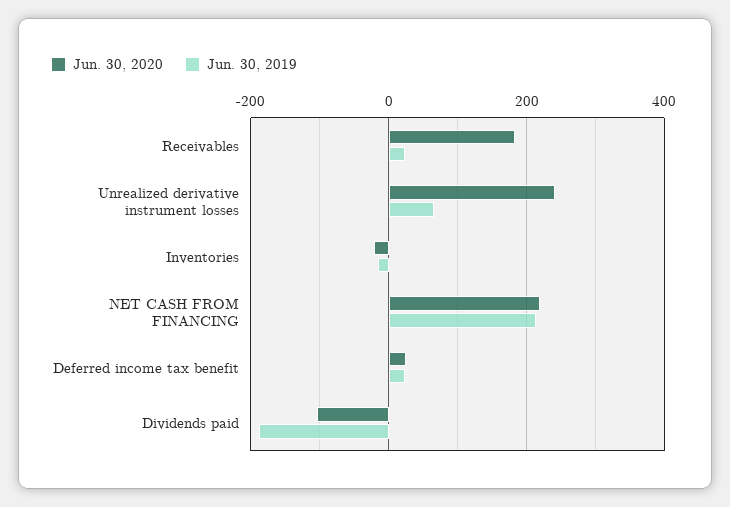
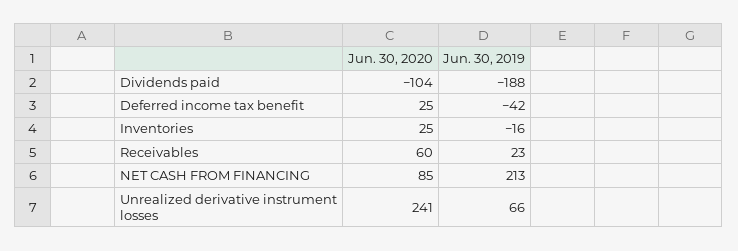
Jun. 30, 2020, Receivables: 180 -> 60
Jun. 30, 2020, Inventories: -20 -> 25
Jun. 30, 2020, NET CASH FROM FINANCING: 220 -> 85
Jun. 30, 2019, Deferred income tax benefit: 20 -> -42

